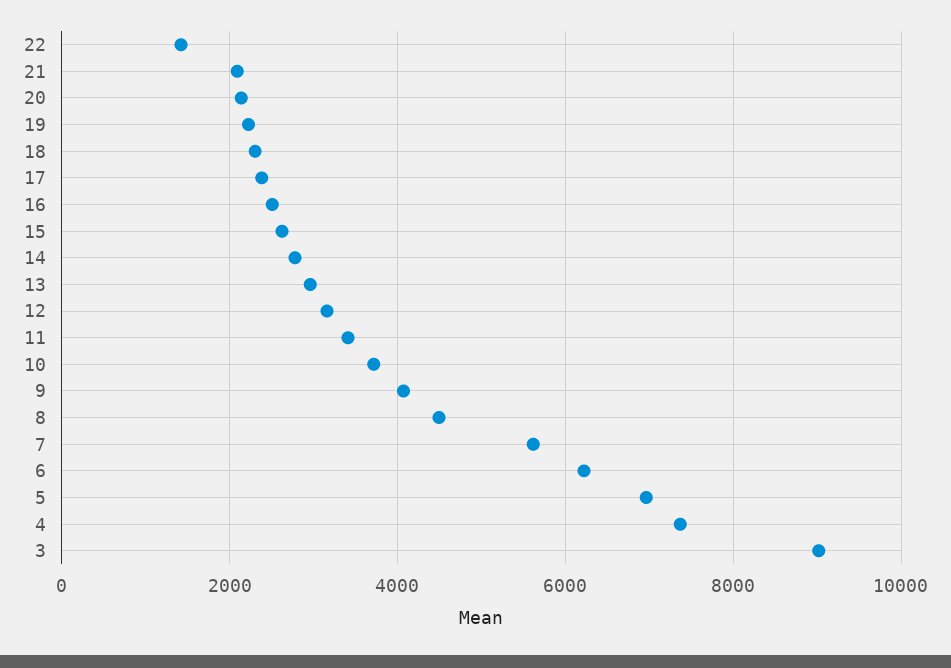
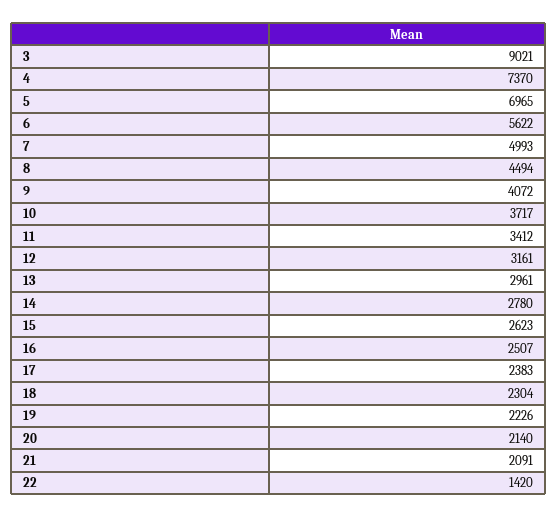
7: 5600 -> 4993
6: 6200 -> 5622

